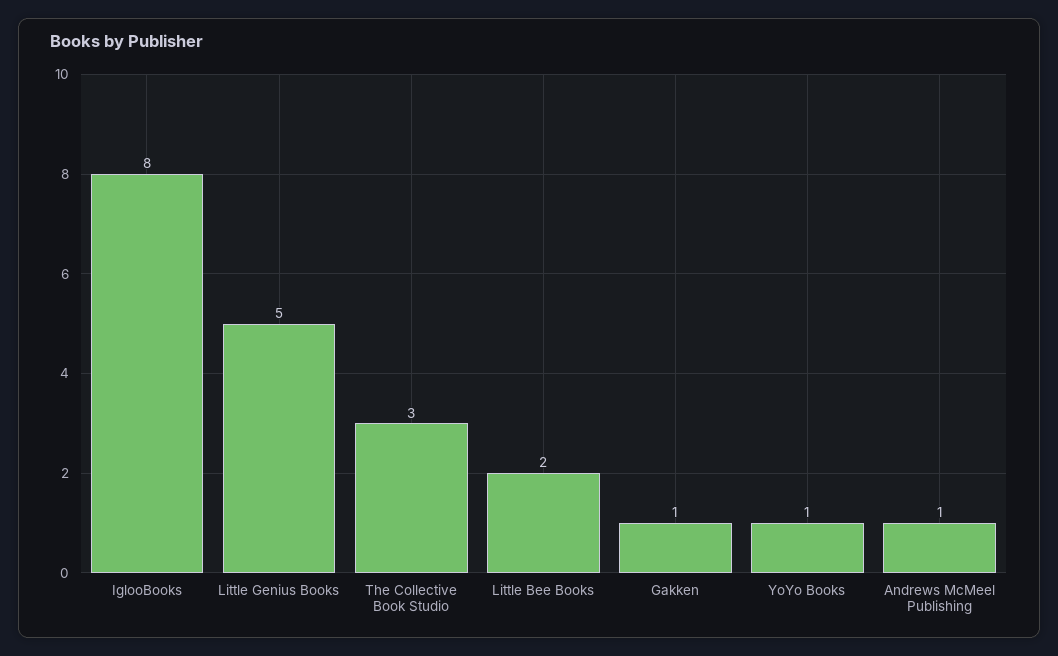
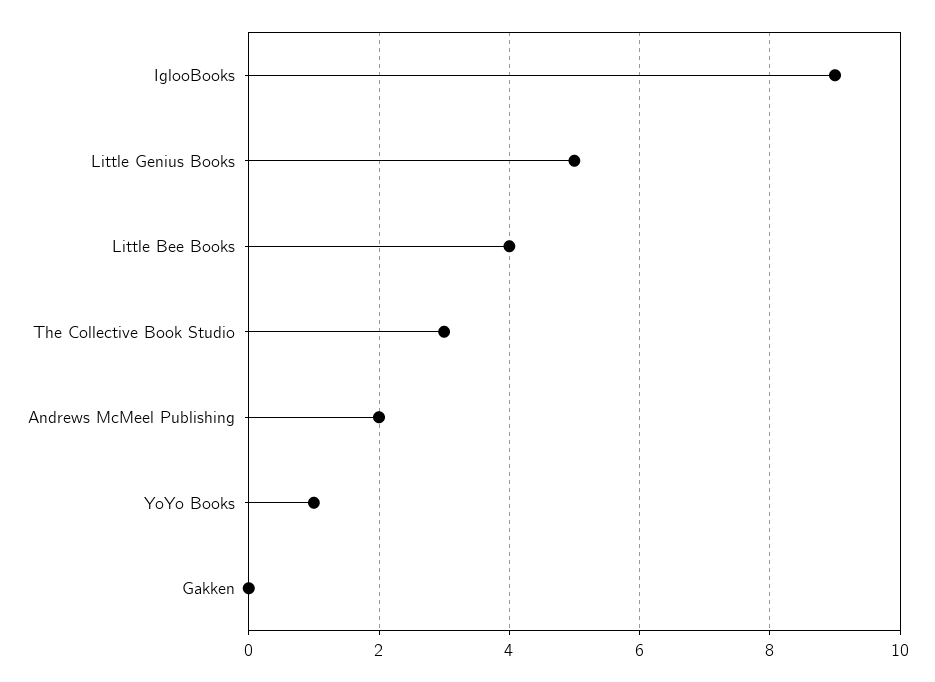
IglooBooks: 8 -> 9
Little Bee Books: 2 -> 4
Gakken: 1 -> 0
Andrews McMeel Publishing: 1 -> 2

